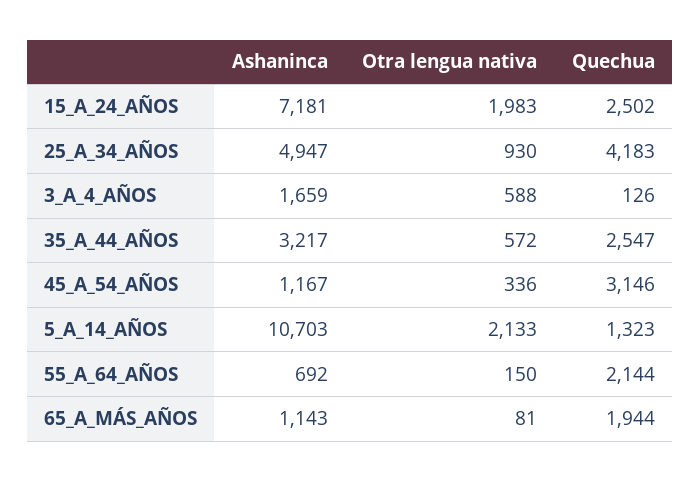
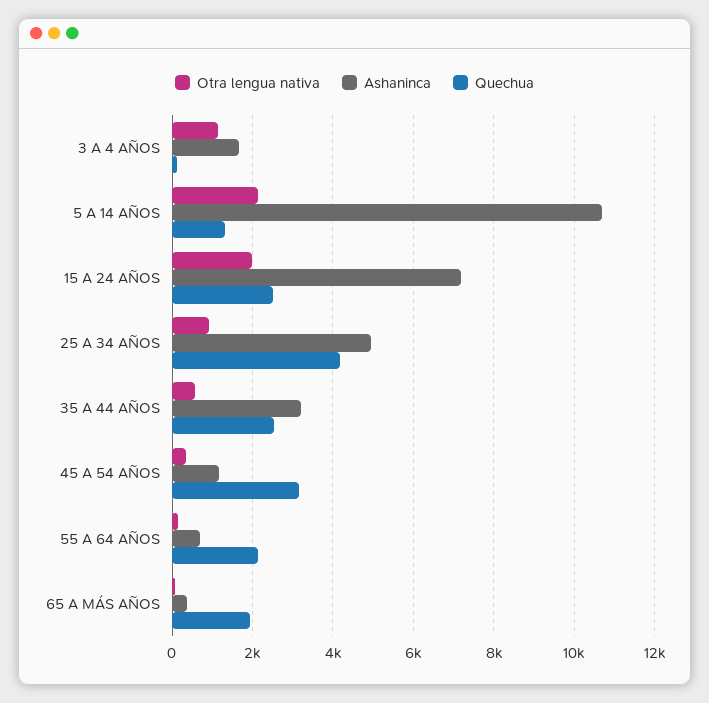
Otra lengua nativa, 3_A_4_AÑOS: 588 -> 1200
Ashaninca, 65_A_MÁS_AÑOS: 1143 -> 400

